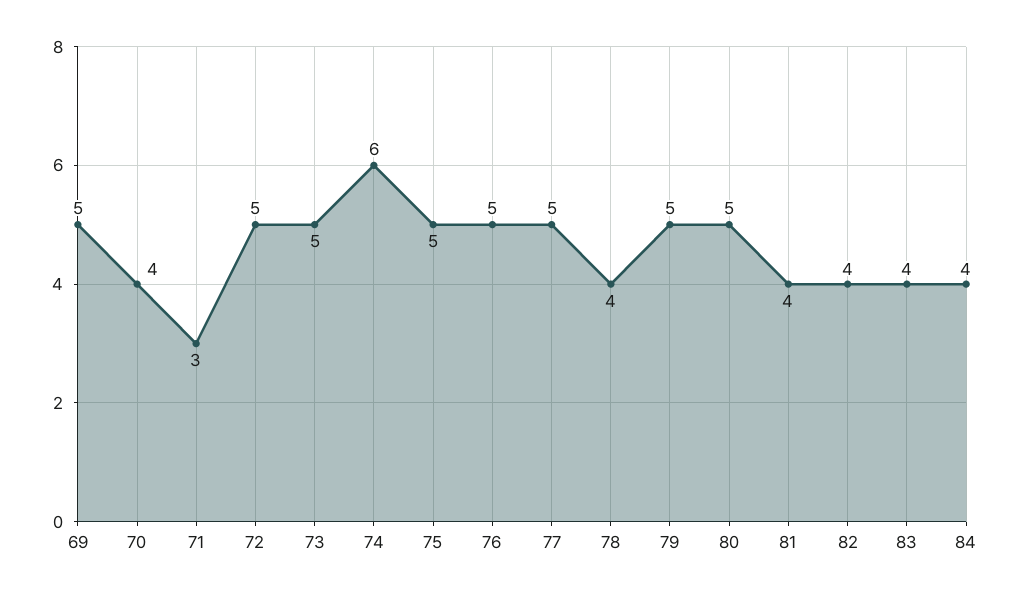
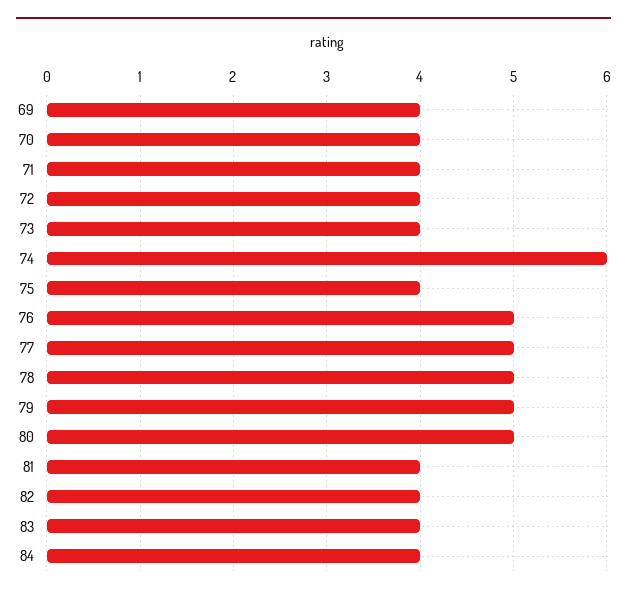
69: 5 -> 4
71: 3 -> 4
72: 5 -> 4
73: 5 -> 4
75: 5 -> 4
78: 4 -> 5

